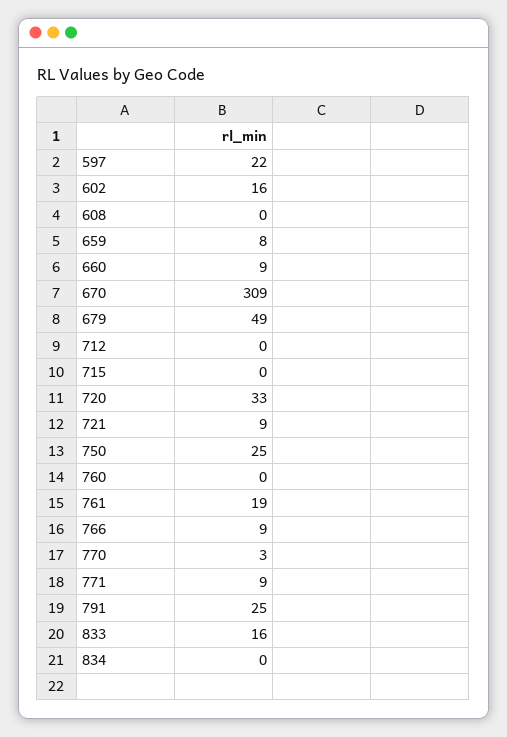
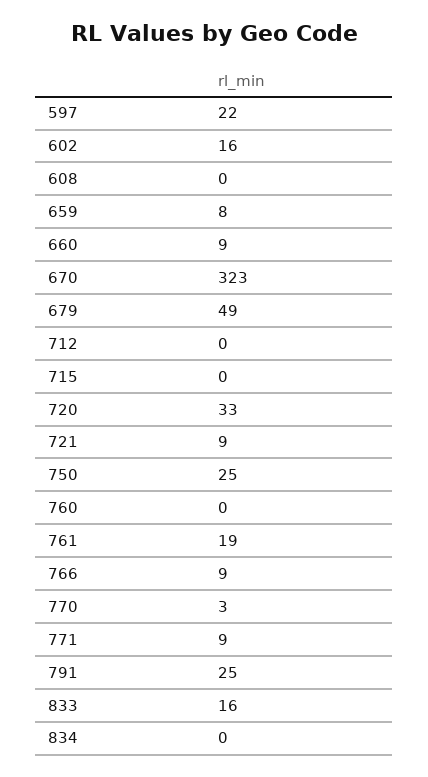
670: 309 -> 323

